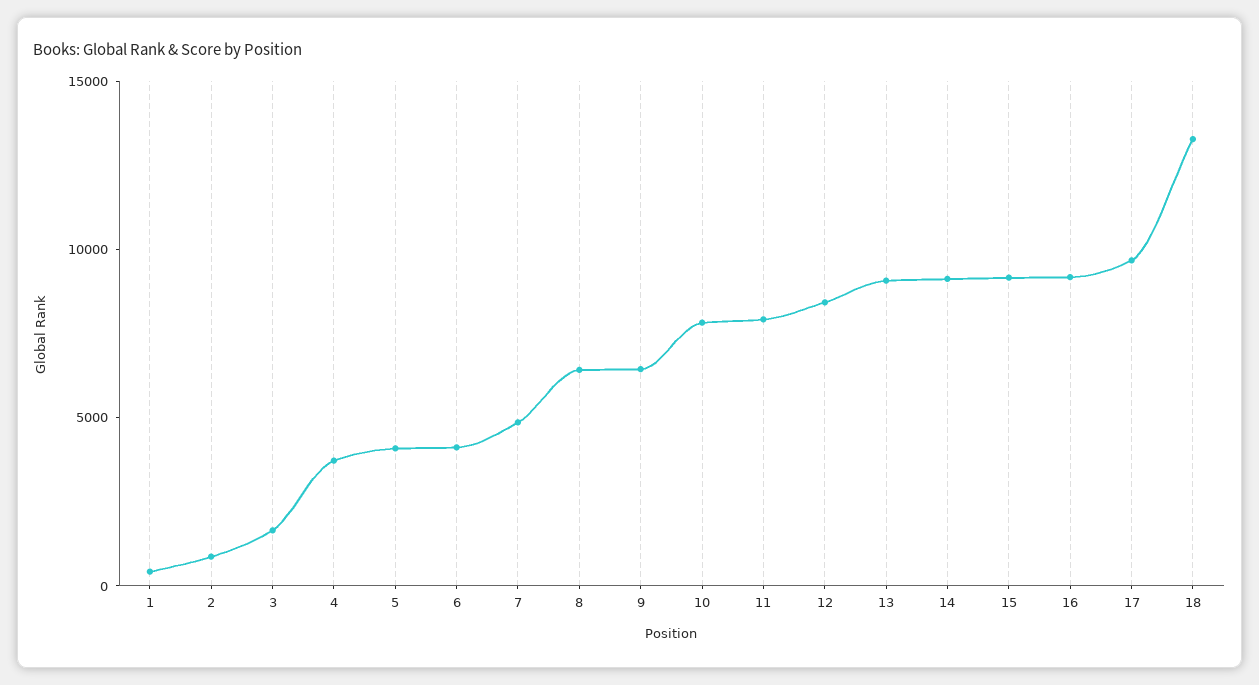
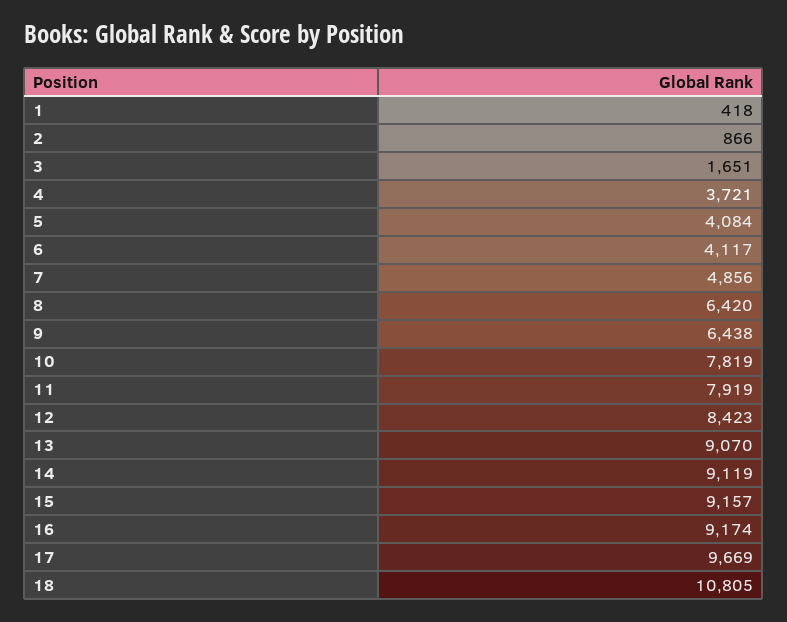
18: 13000 -> 10805

